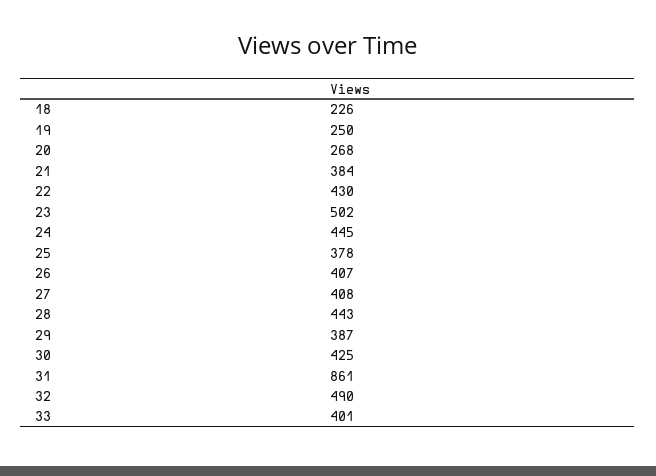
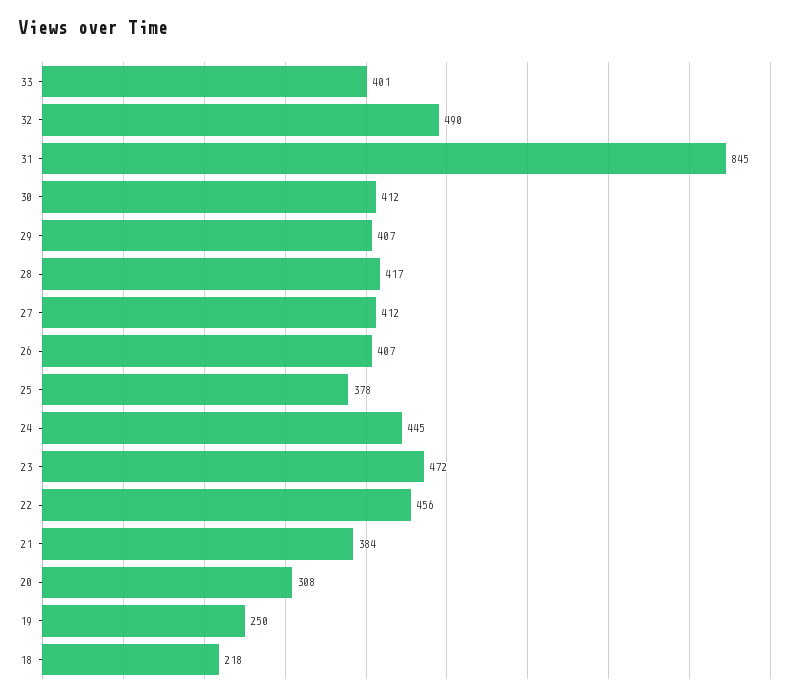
18: 226 -> 218
20: 268 -> 308
22: 430 -> 456
23: 502 -> 472
27: 408 -> 412
28: 443 -> 417
29: 387 -> 407
30: 425 -> 412
31: 861 -> 845

